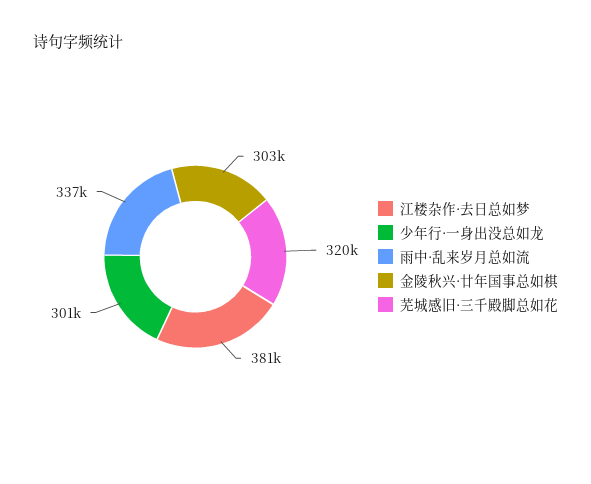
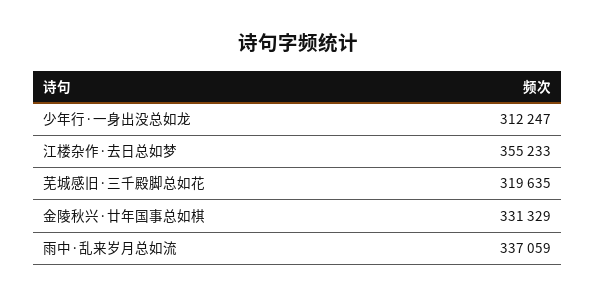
江楼杂作·去日总如梦: 381000 -> 355233
少年行·一身出没总如龙: 301000 -> 312247
金陵秋兴·廿年国事总如棋: 303000 -> 331329

